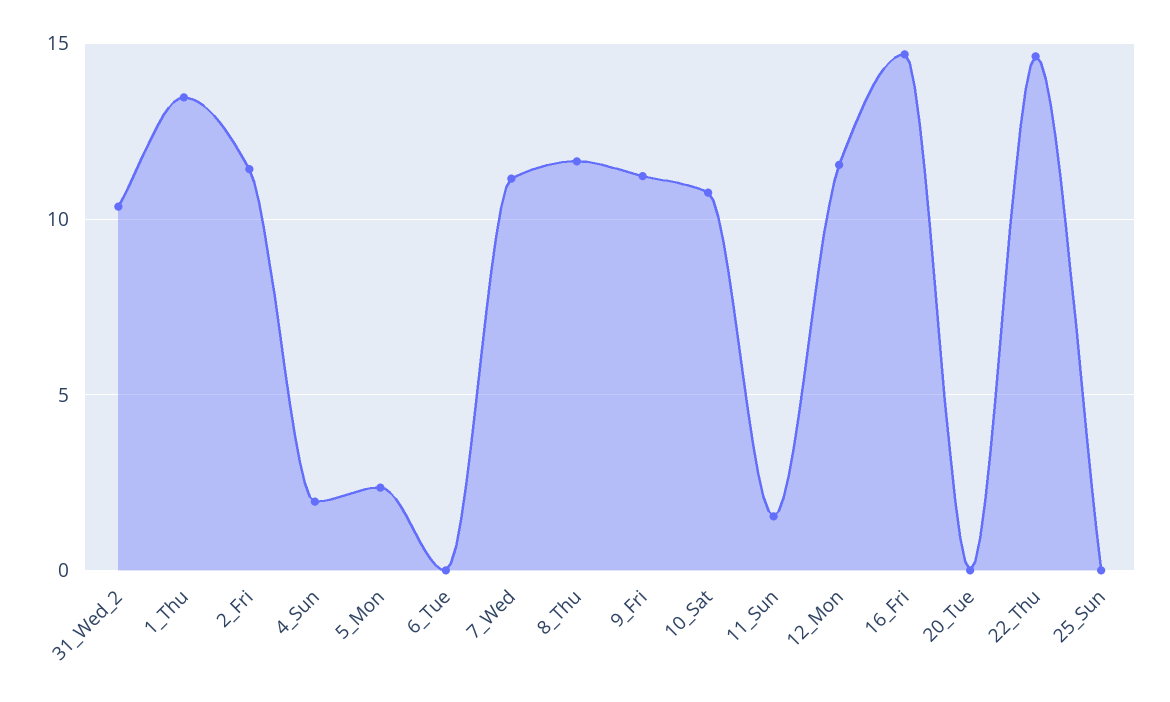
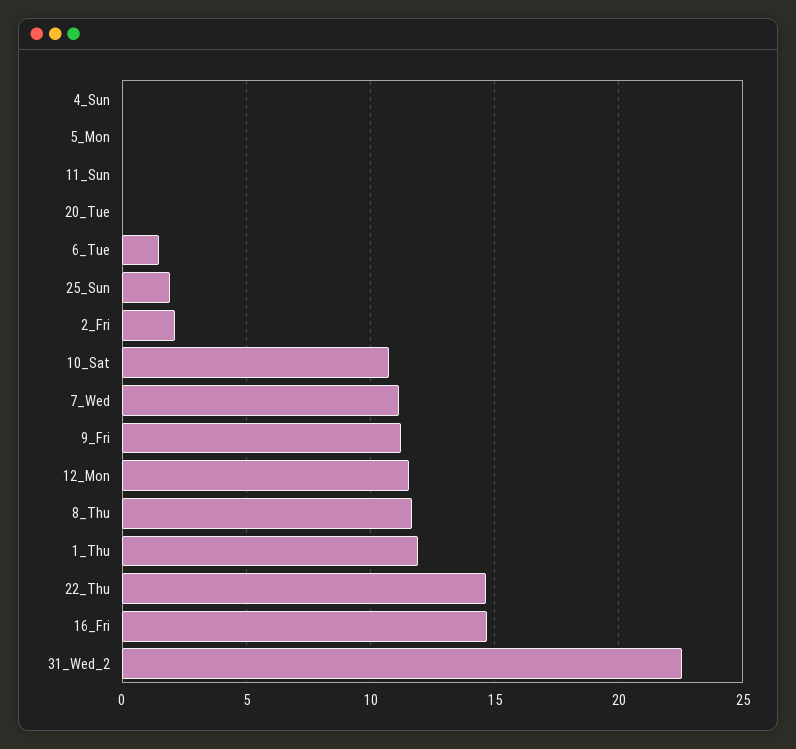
31_Wed_2: 10.5 -> 22.5
1_Thu: 13.5 -> 12
2_Fri: 11.5 -> 2
4_Sun: 2 -> 0
5_Mon: 2.5 -> 0
6_Tue: 0 -> 1.5
11_Sun: 1.5 -> 0
25_Sun: 0 -> 2

